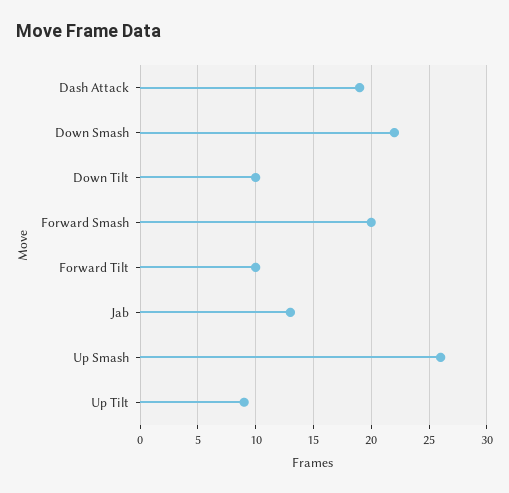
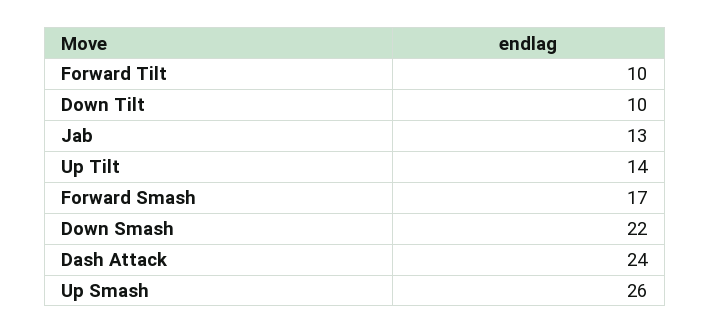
Dash Attack: 19 -> 24
Forward Smash: 20 -> 17
Up Tilt: 9 -> 14

